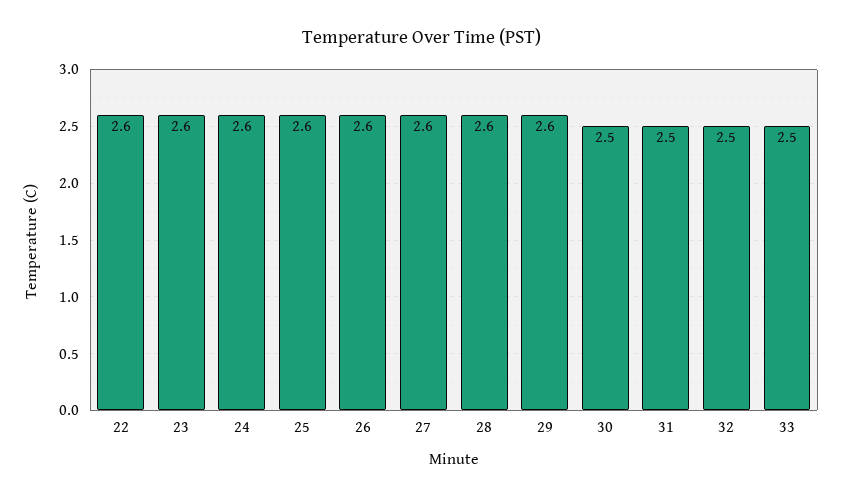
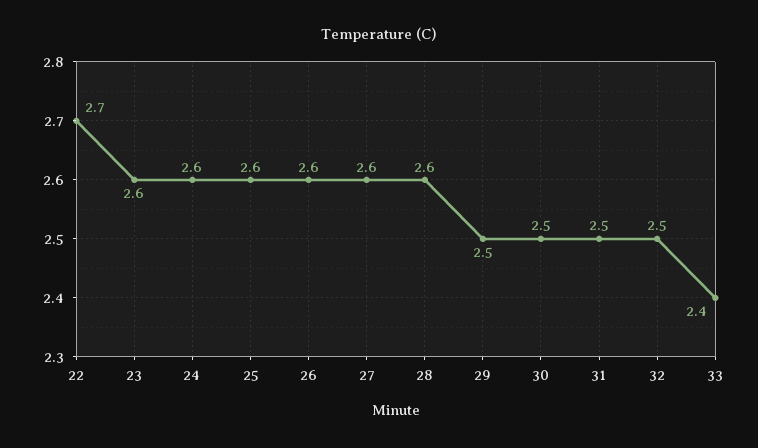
22: 2.6 -> 2.7
29: 2.6 -> 2.5
33: 2.5 -> 2.4

